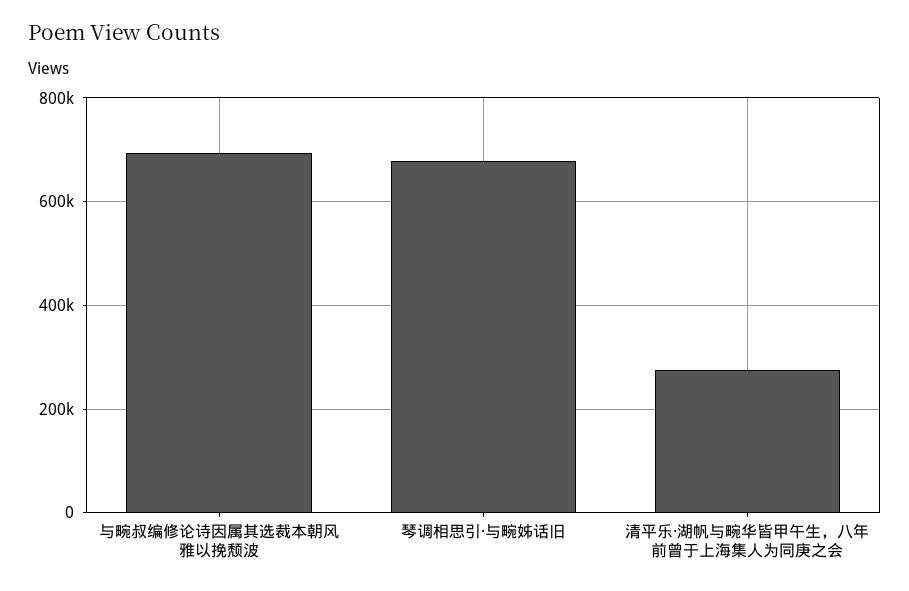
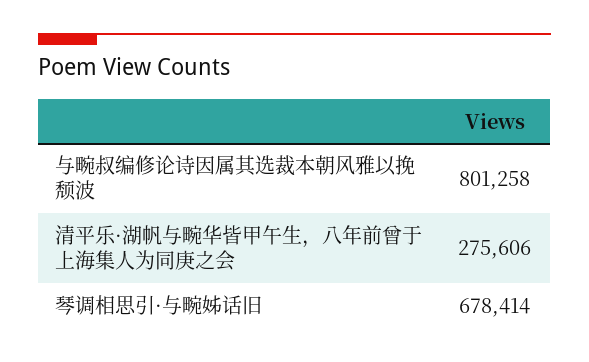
与畹叔编修论诗因属其选裁本朝风雅以挽颓波: 700000 -> 801258

